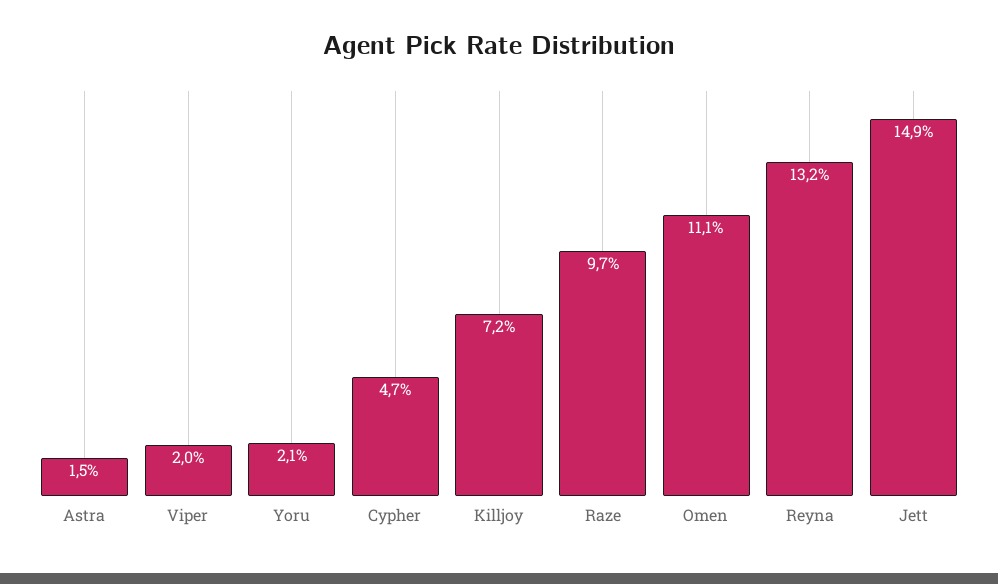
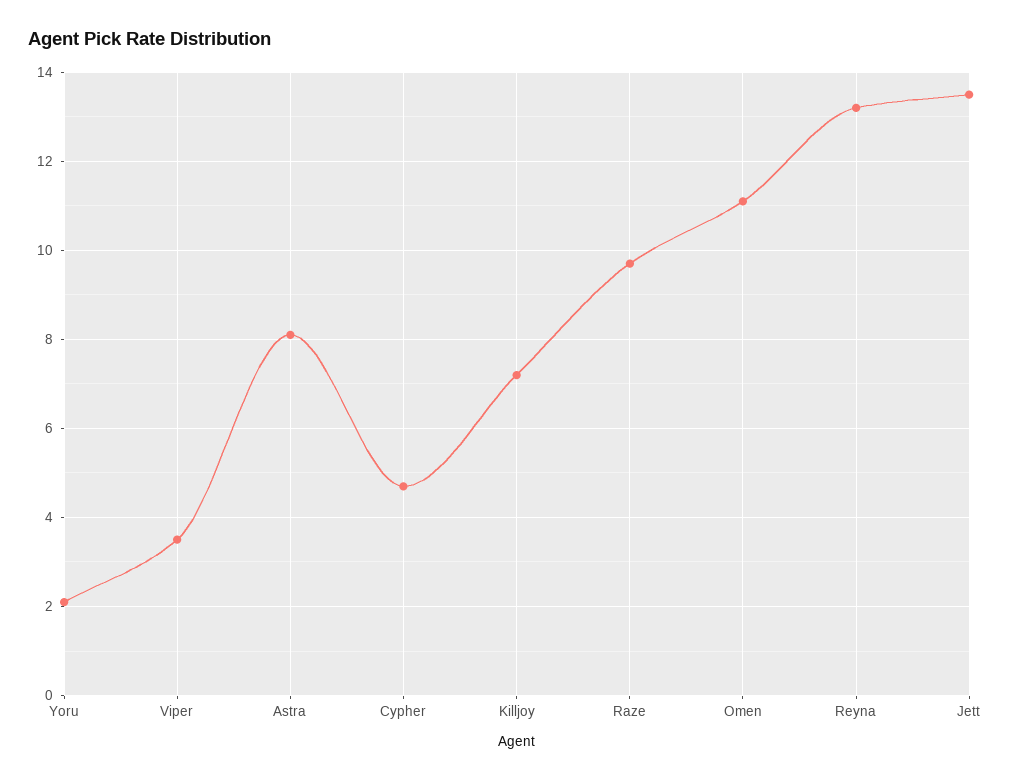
Astra: 1.5 -> 8
Viper: 2 -> 3.5
Jett: 14.9 -> 13.5

